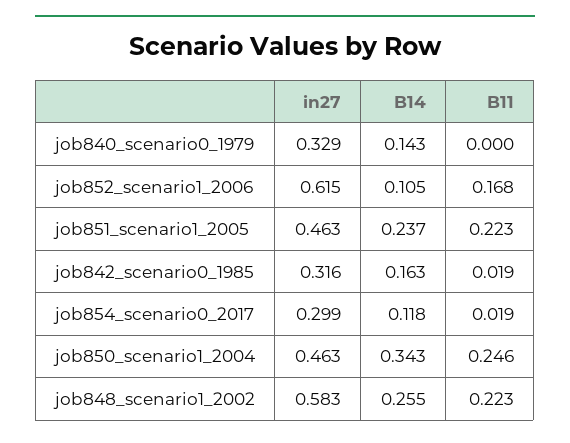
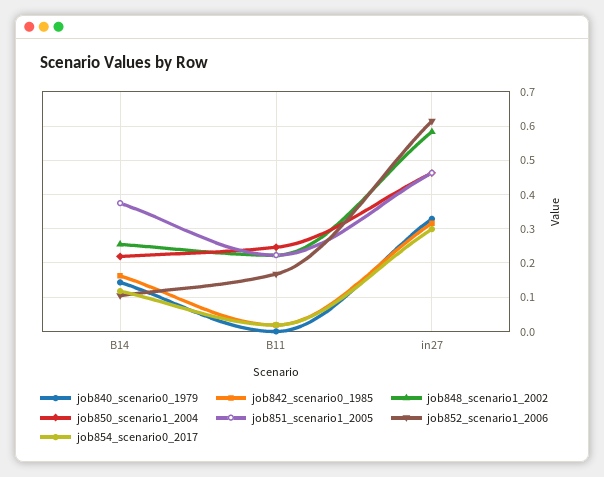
job851_scenario1_2005, B14: 0.237 -> 0.38
job850_scenario1_2004, B14: 0.343 -> 0.22

